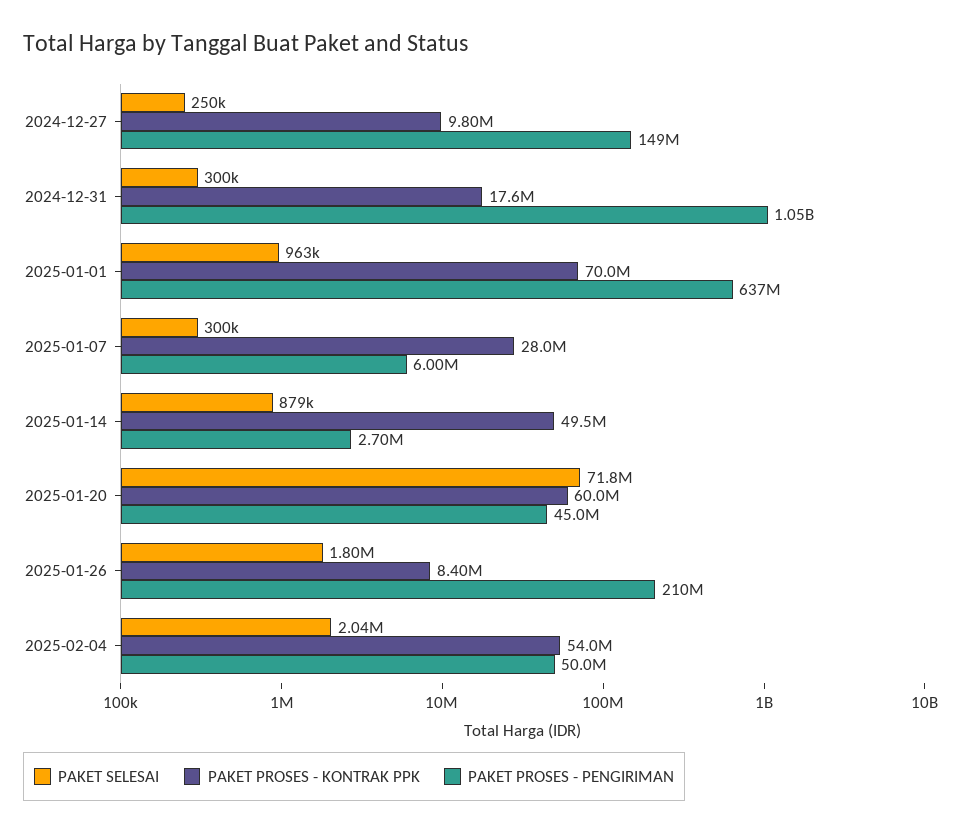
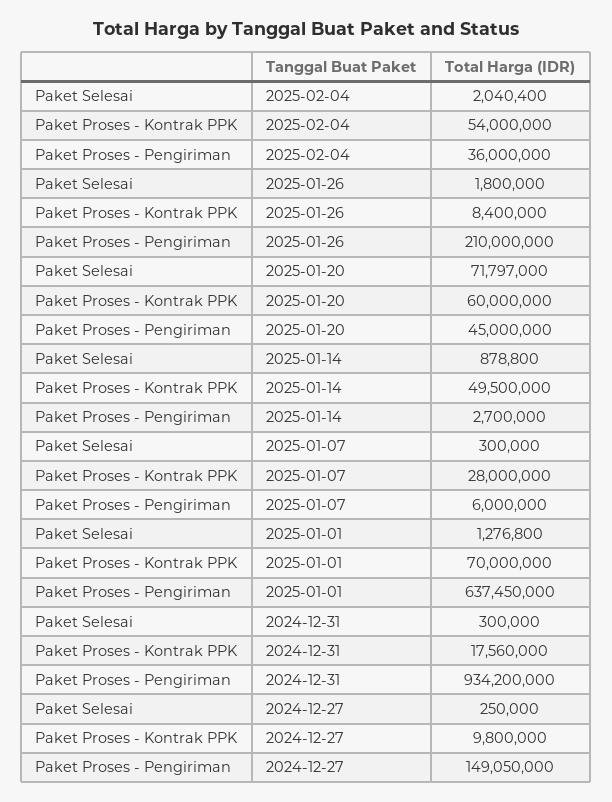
PAKET PROSES - PENGIRIMAN, 2024-12-31: 1050000000 -> 934200000
PAKET SELESAI, 2025-01-01: 963000 -> 1276800
PAKET PROSES - PENGIRIMAN, 2025-02-04: 50000000 -> 36000000

